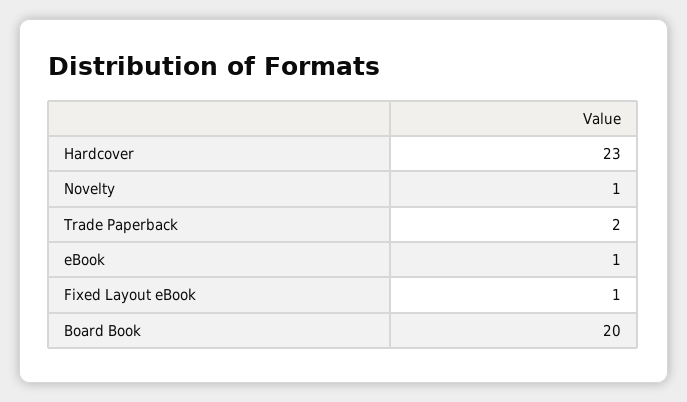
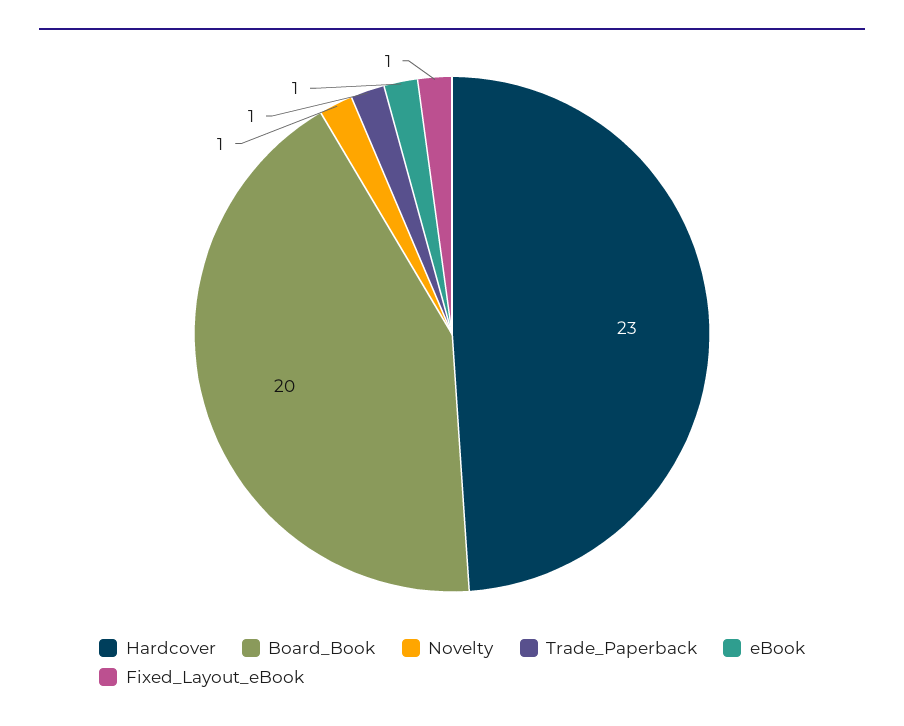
Trade Paperback: 2 -> 1

